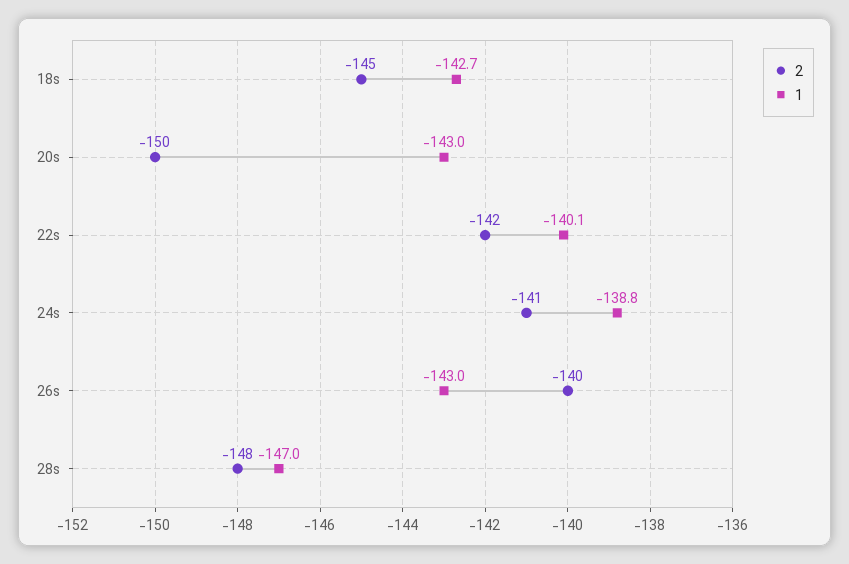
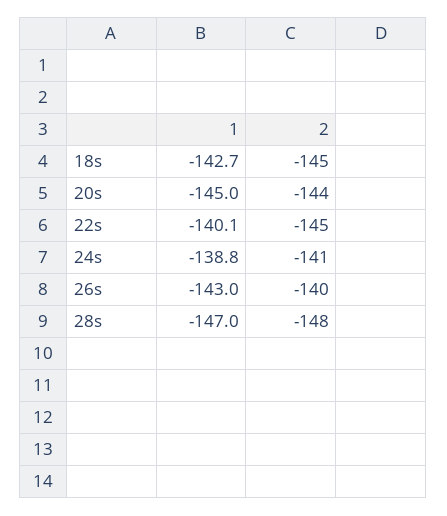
2, 20s: -150 -> -144
1, 20s: -143 -> -145
2, 22s: -142 -> -145

